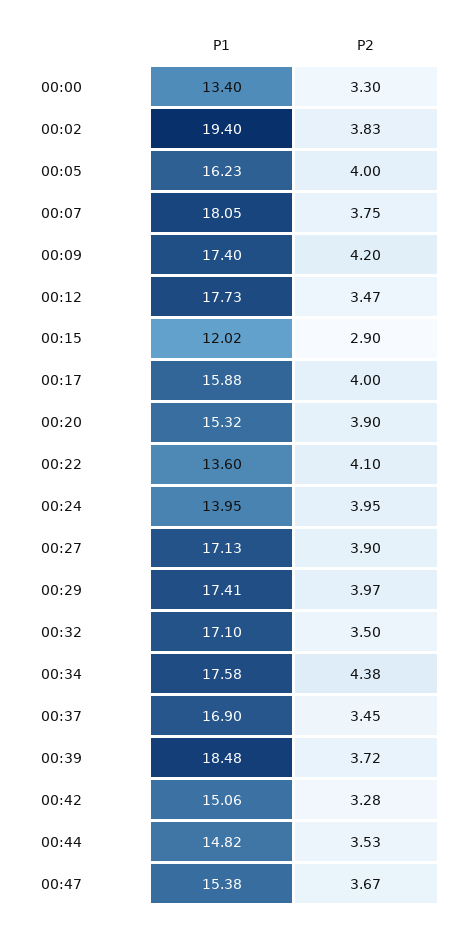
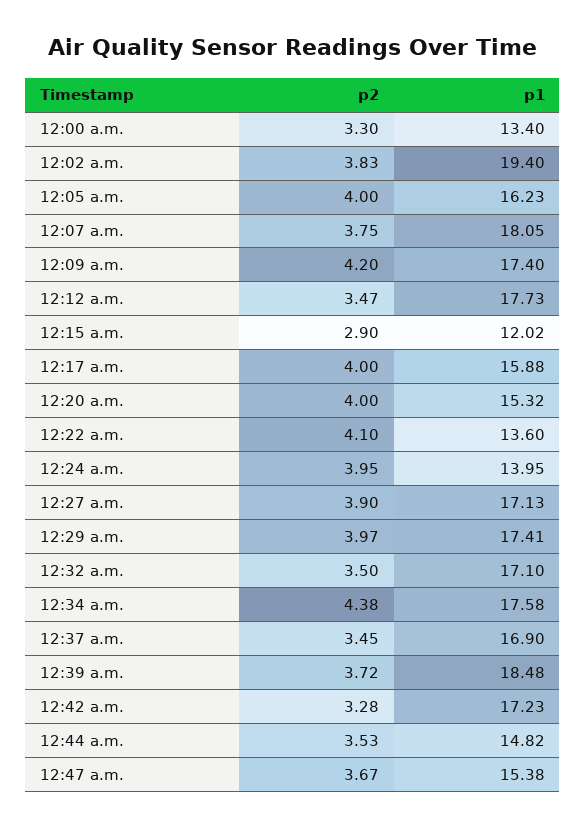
P2, 00:20: 3.9 -> 4
P1, 00:42: 15.06 -> 17.23

